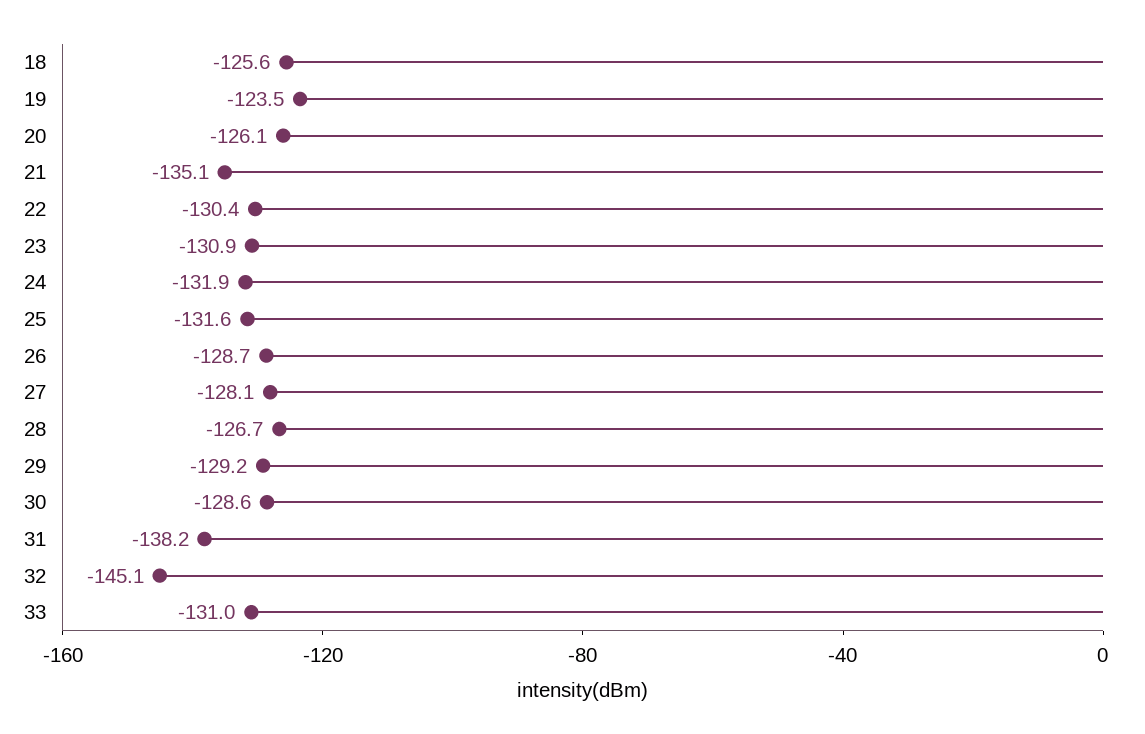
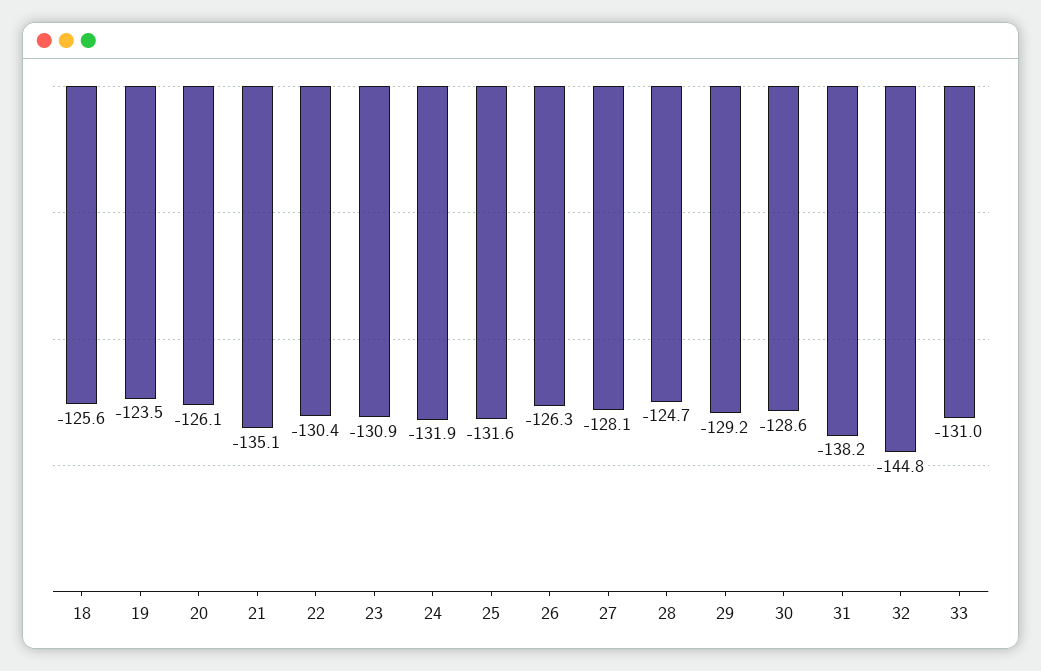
26: -128.7 -> -126.3
28: -126.7 -> -124.7
32: -145.1 -> -144.8

